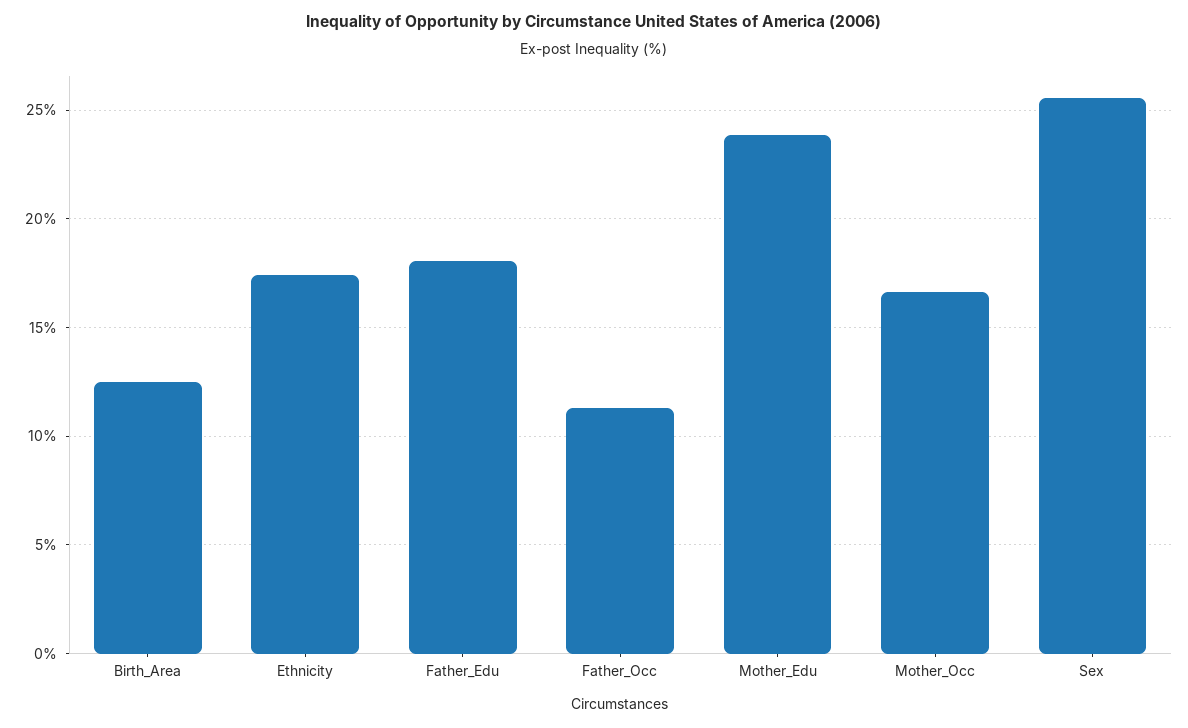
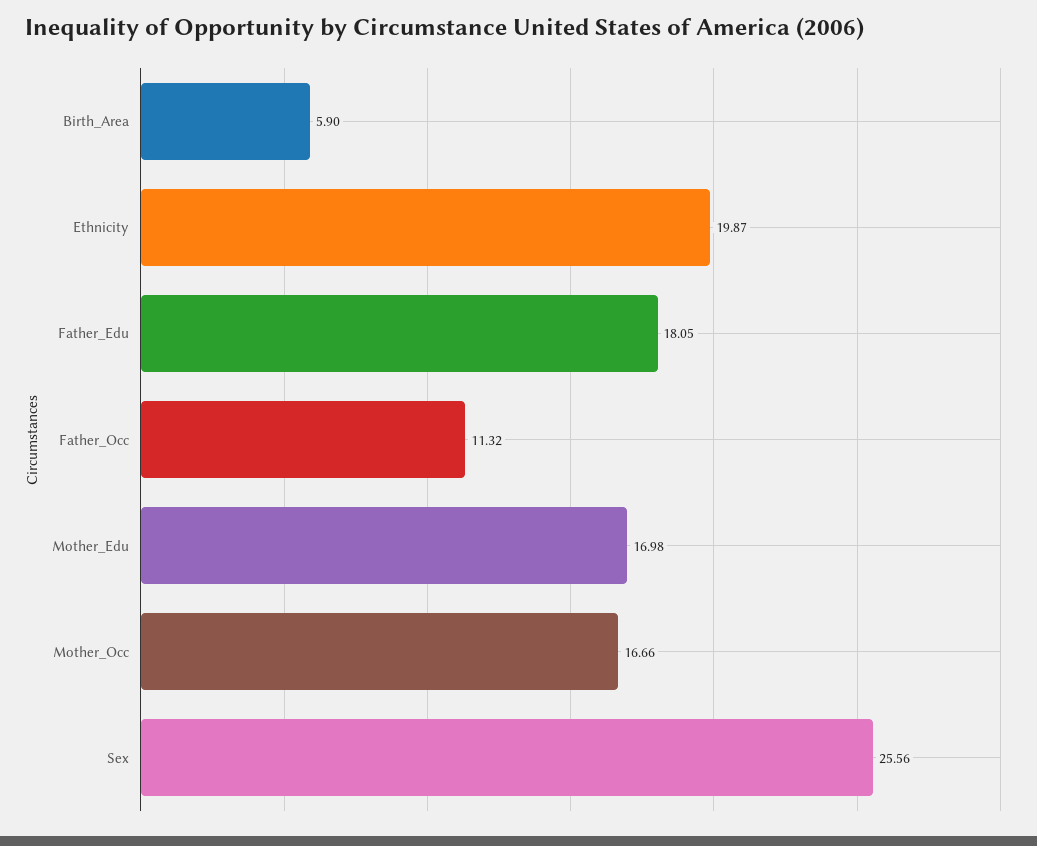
Birth_Area: 12.5 -> 5.9
Ethnicity: 17.5 -> 19.87
Mother_Edu: 24 -> 16.98

